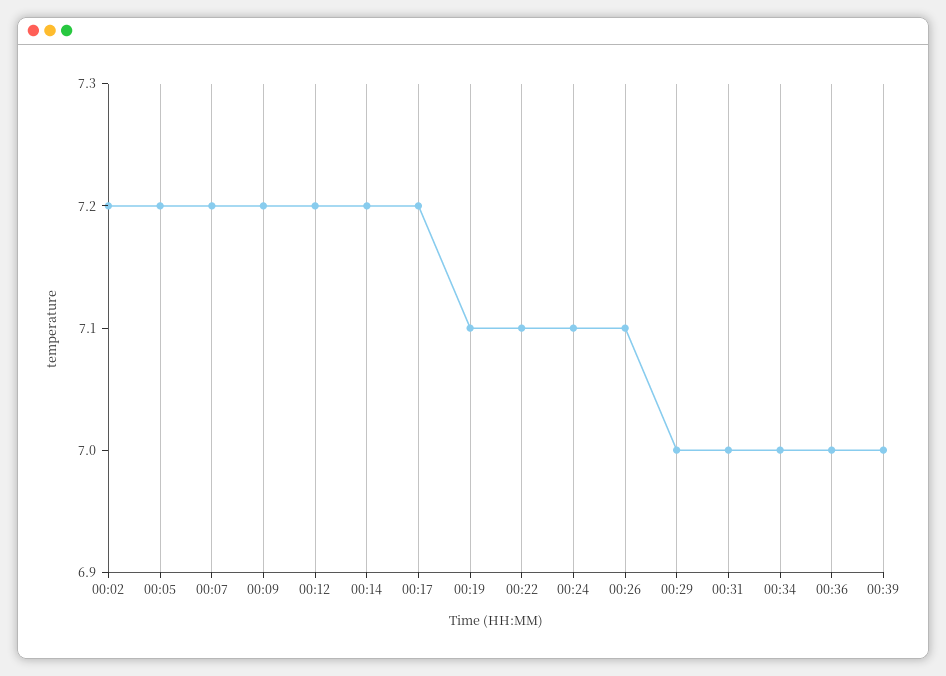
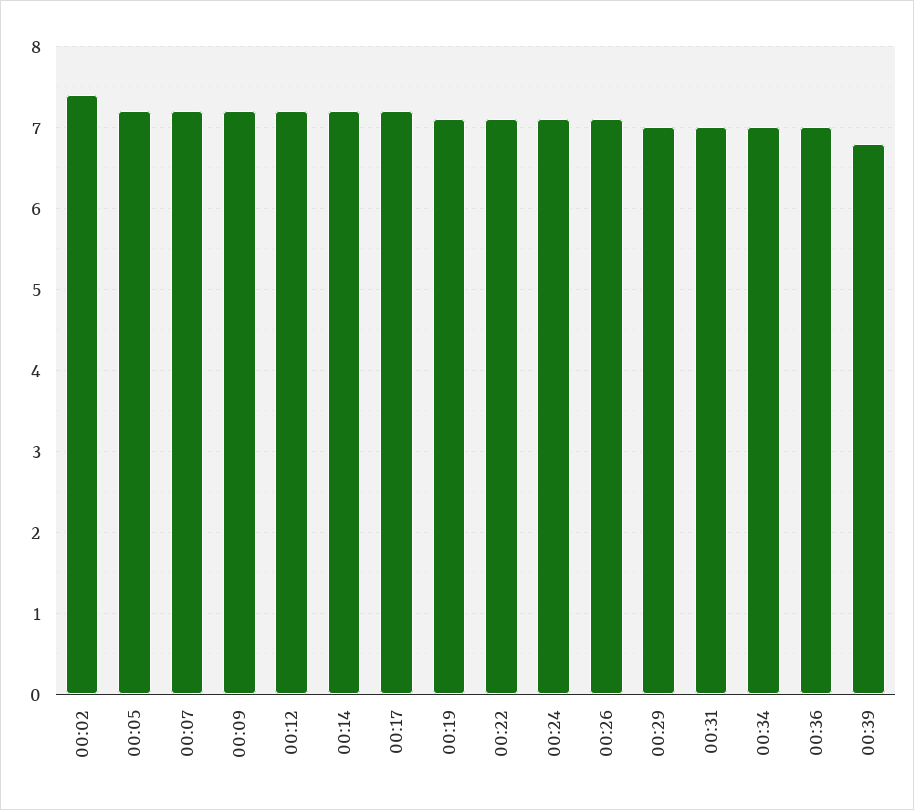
00:02: 7.2 -> 7.4
00:39: 7 -> 6.8

